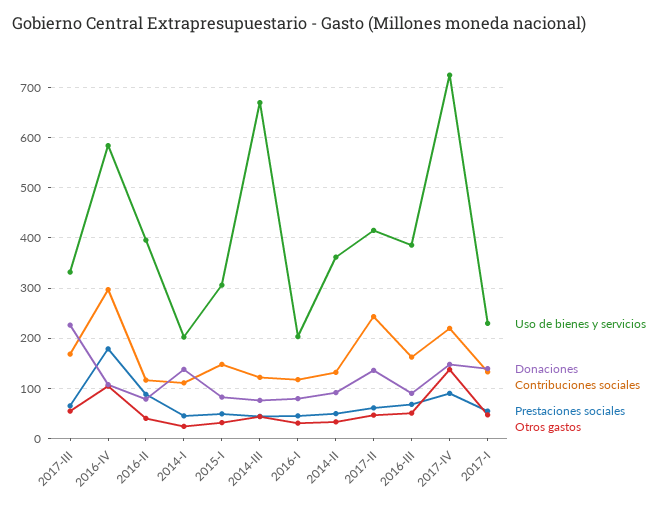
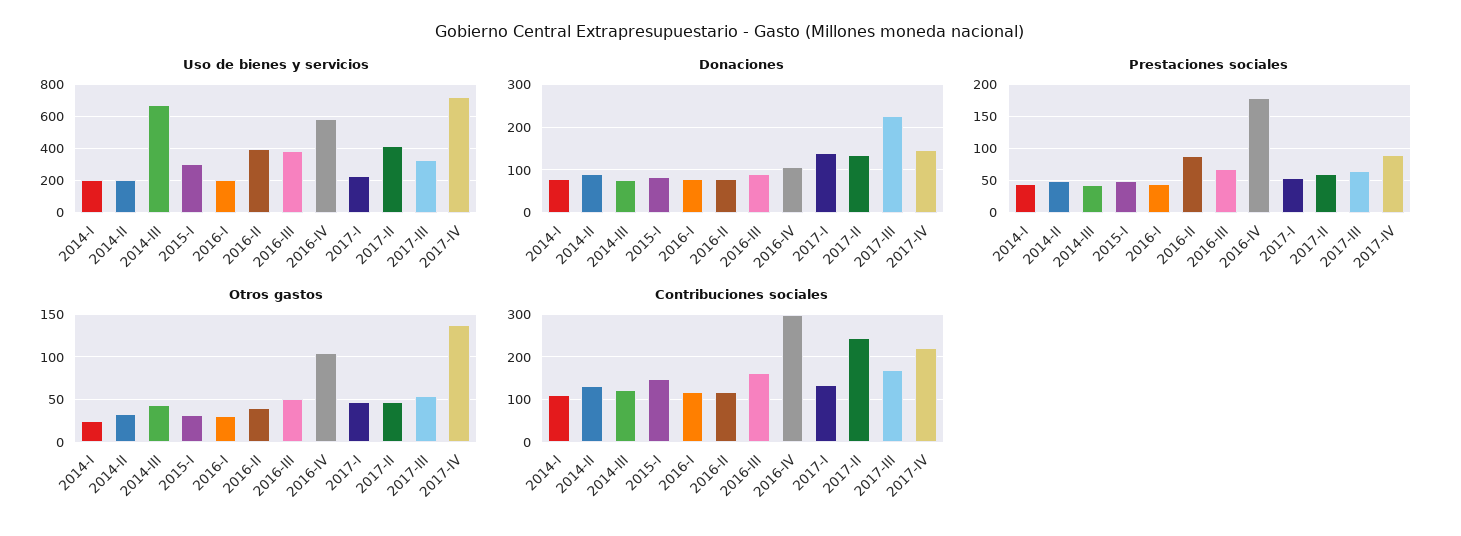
Donaciones, 2014-I: 140 -> 80
Uso de bienes y servicios, 2014-II: 360 -> 200

